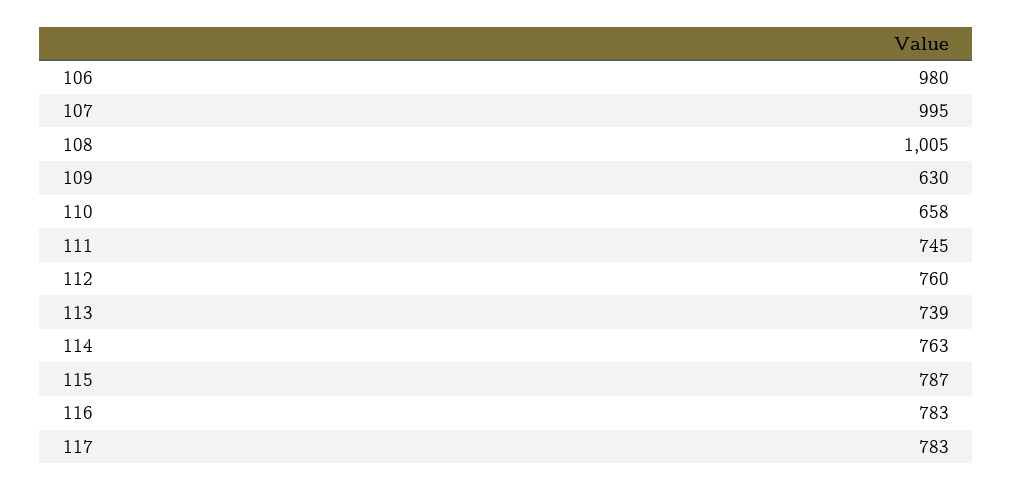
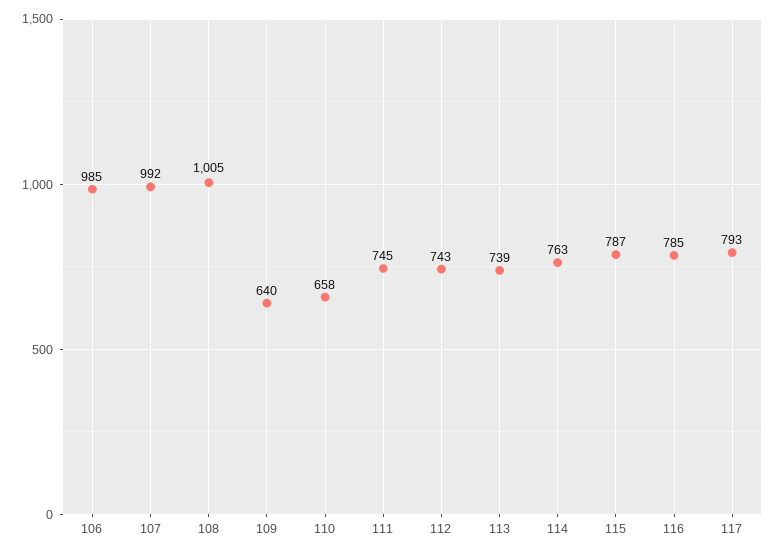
106: 980 -> 985
107: 995 -> 992
109: 630 -> 640
112: 760 -> 743
116: 783 -> 785
117: 783 -> 793

